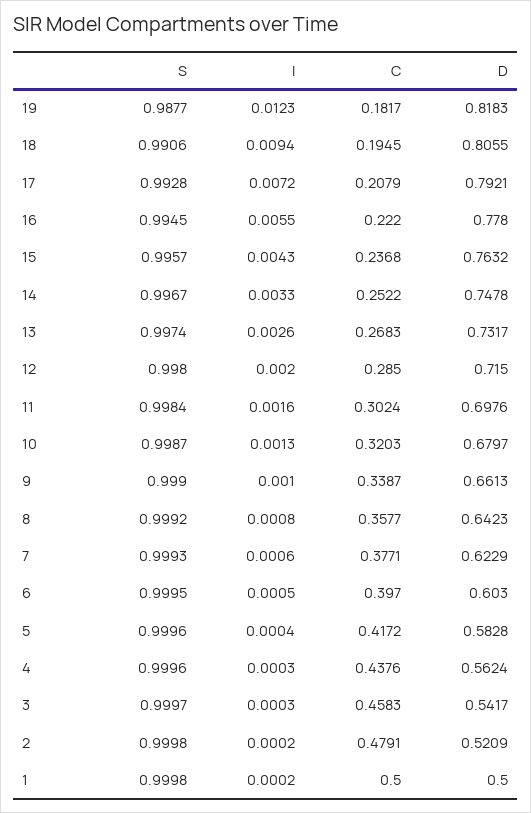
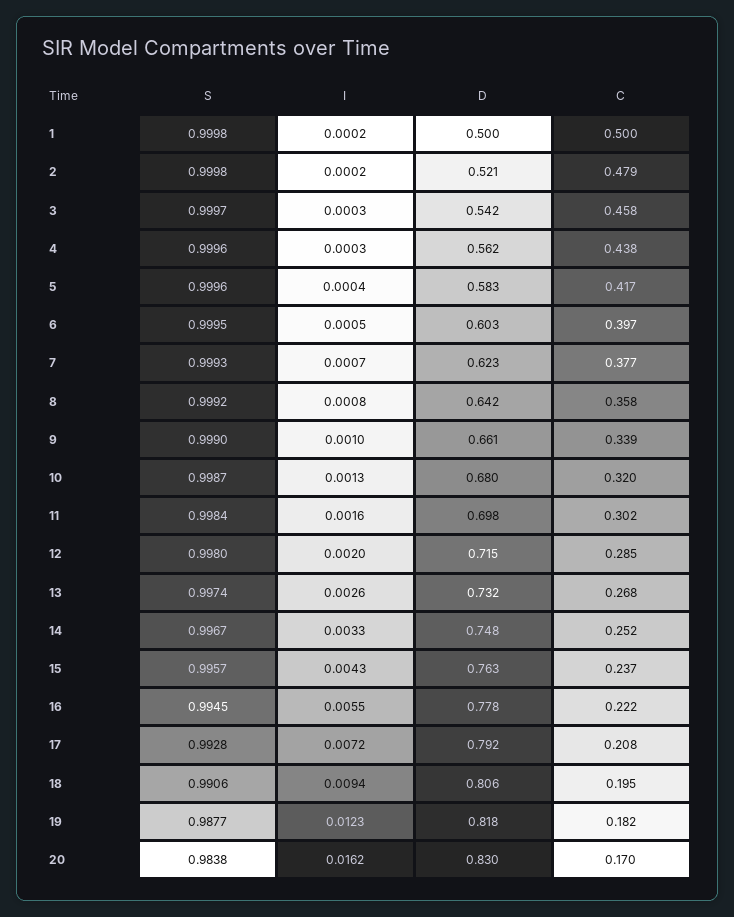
I, 7: 0.0006 -> 0.0007
S, 20: none -> 0.9838
I, 20: none -> 0.0162
D, 20: none -> 0.83
C, 20: none -> 0.17

